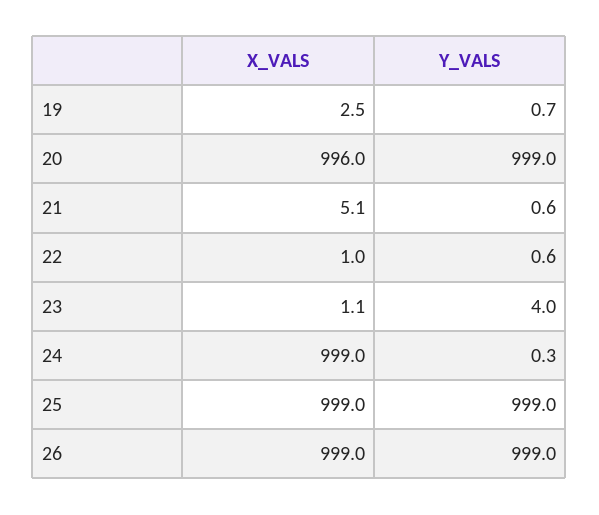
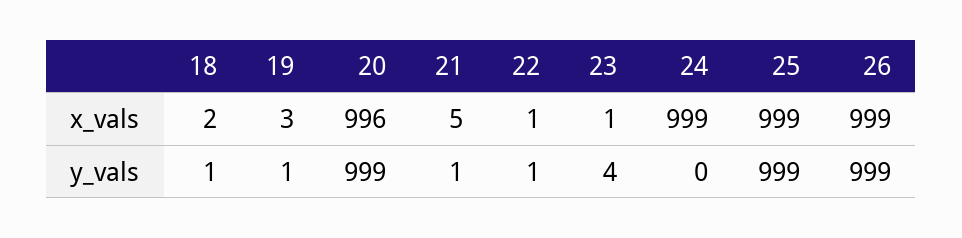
X_VALS, 18: none -> 2
Y_VALS, 18: none -> 1

